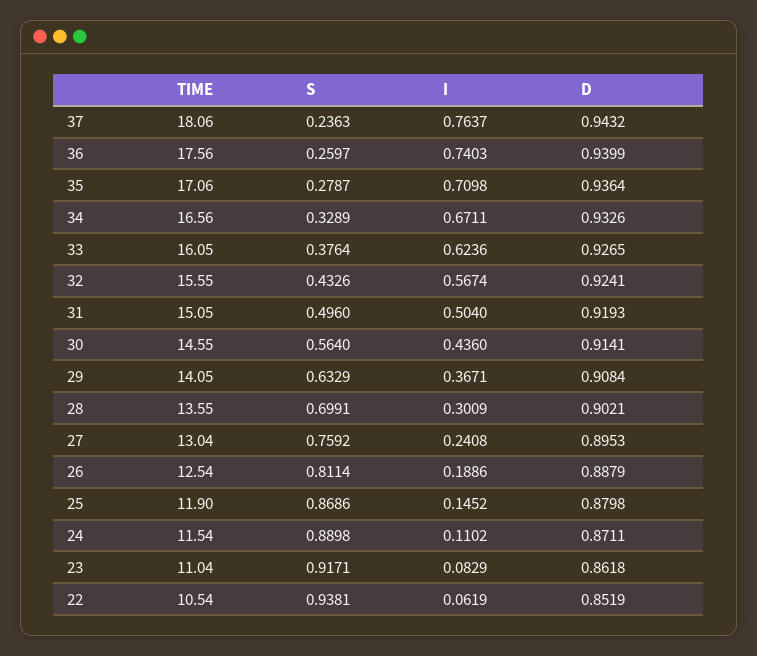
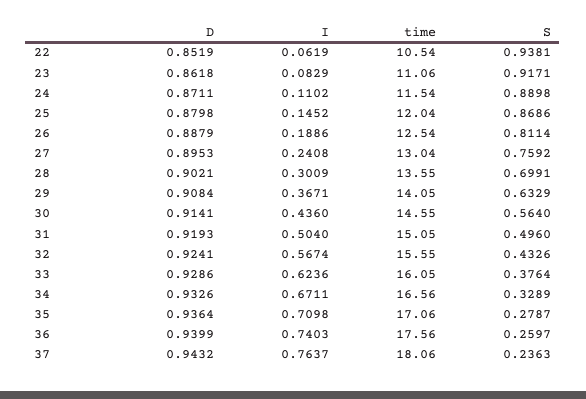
D, 33: 0.9265 -> 0.9286
TIME, 25: 11.9 -> 12.04
TIME, 23: 11.04 -> 11.06

